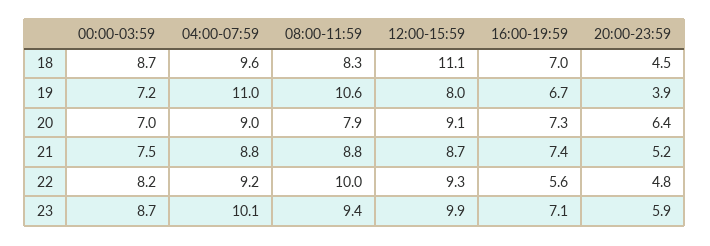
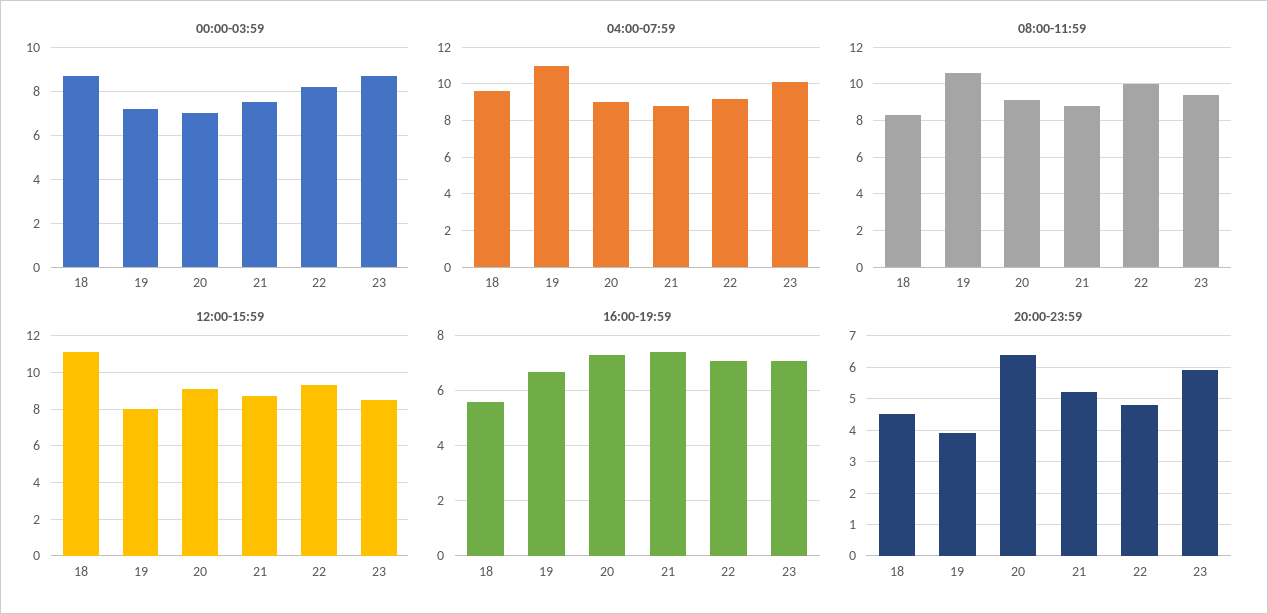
16:00-19:59, 18: 7 -> 5.5
08:00-11:59, 20: 7.9 -> 9
16:00-19:59, 22: 5.6 -> 7
12:00-15:59, 23: 9.9 -> 8.5

